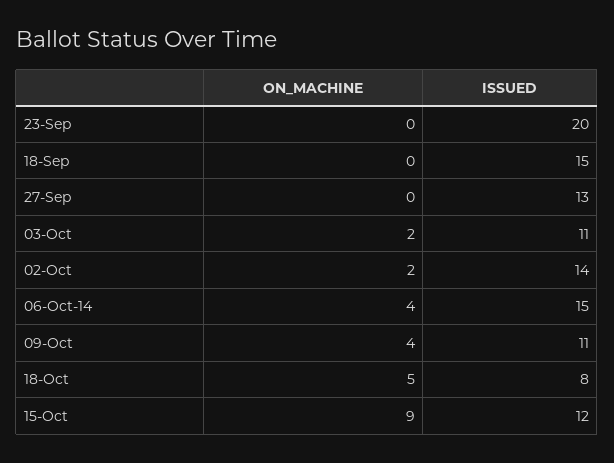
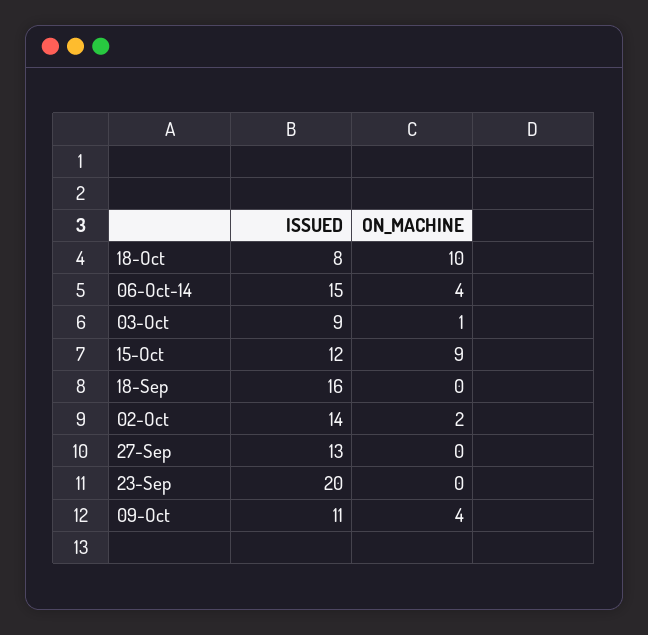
ISSUED, 18-Sep: 15 -> 16
ON_MACHINE, 03-Oct: 2 -> 1
ISSUED, 03-Oct: 11 -> 9
ON_MACHINE, 18-Oct: 5 -> 10

